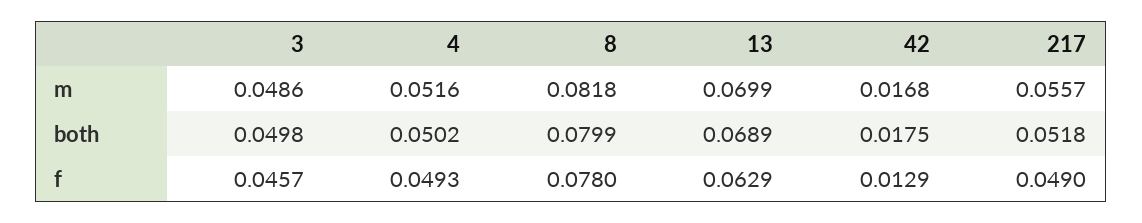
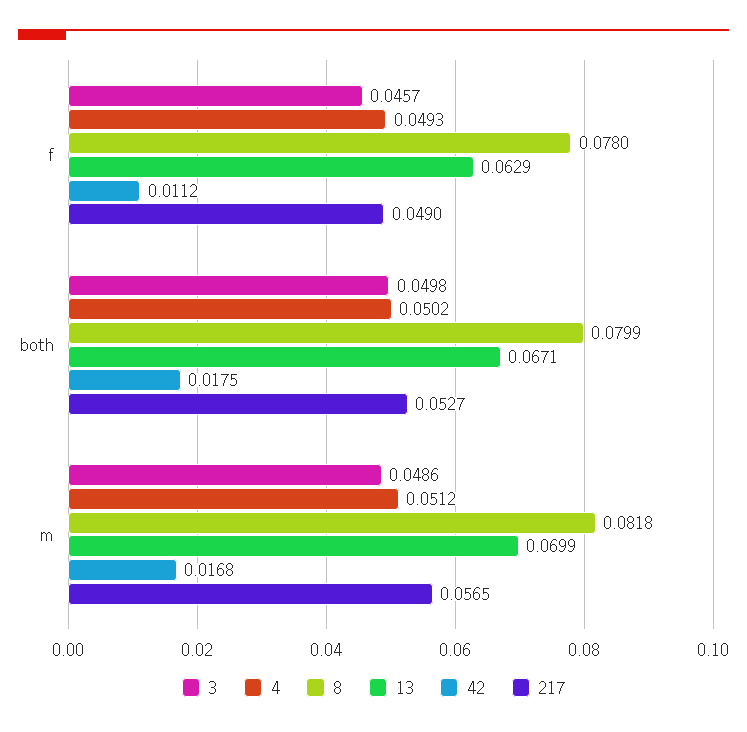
4, m: 0.0516 -> 0.0512
217, m: 0.0557 -> 0.0565
13, both: 0.0689 -> 0.0671
217, both: 0.0518 -> 0.0527
42, f: 0.0129 -> 0.0112

